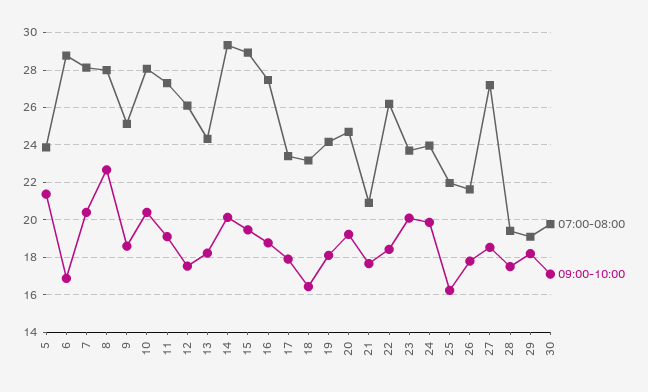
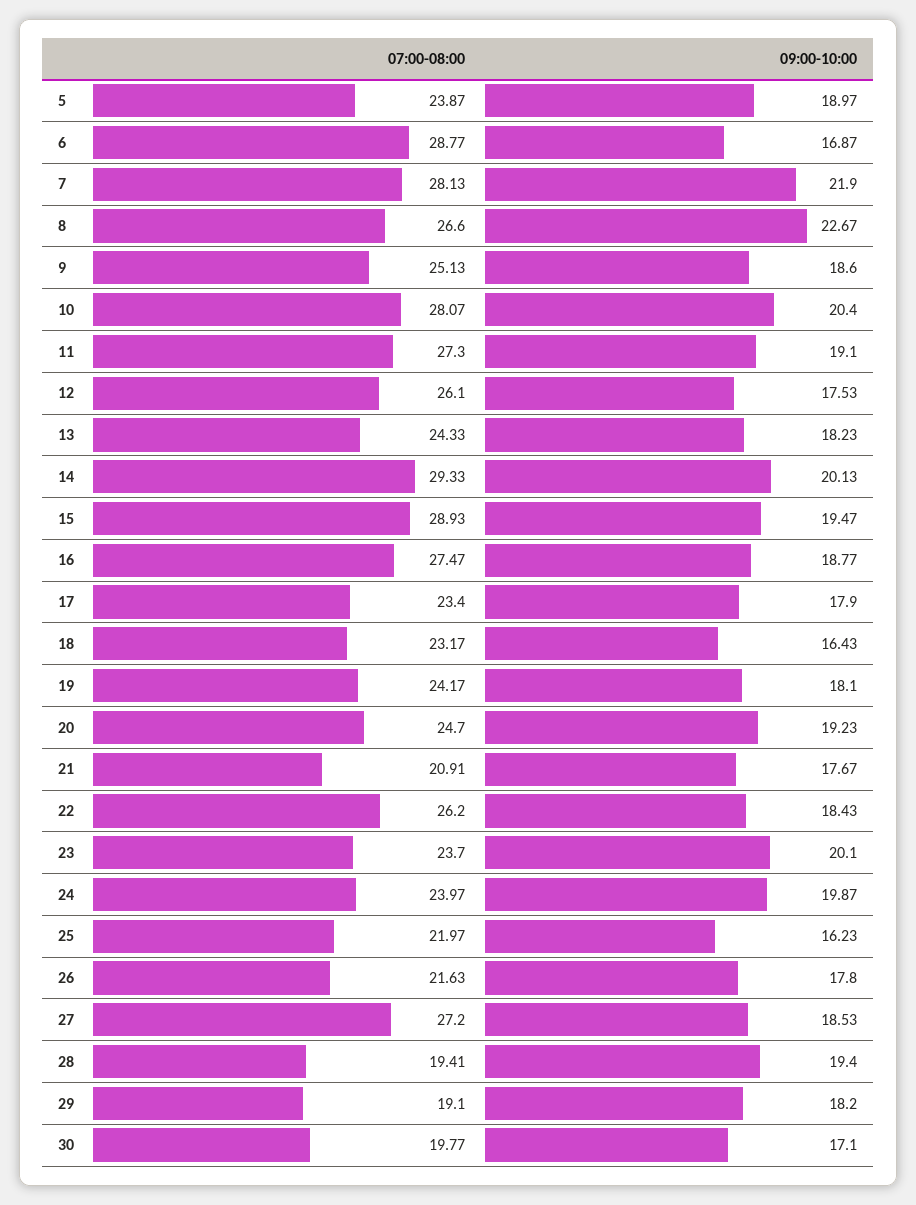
09:00-10:00, 5: 21.5 -> 18.97
09:00-10:00, 7: 20.5 -> 21.9
07:00-08:00, 8: 28 -> 26.6
09:00-10:00, 28: 17.5 -> 19.4

